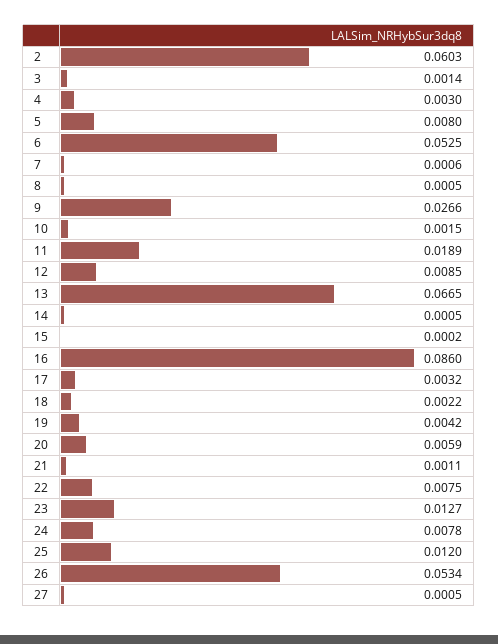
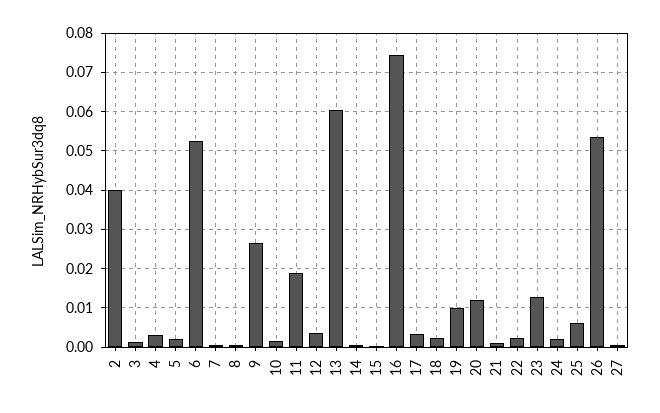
2: 0.0603 -> 0.04
5: 0.008 -> 0.002
12: 0.0085 -> 0.004
13: 0.0665 -> 0.06
16: 0.086 -> 0.074
19: 0.0042 -> 0.01
20: 0.0059 -> 0.012
22: 0.0075 -> 0.002
24: 0.0078 -> 0.002
25: 0.012 -> 0.006

